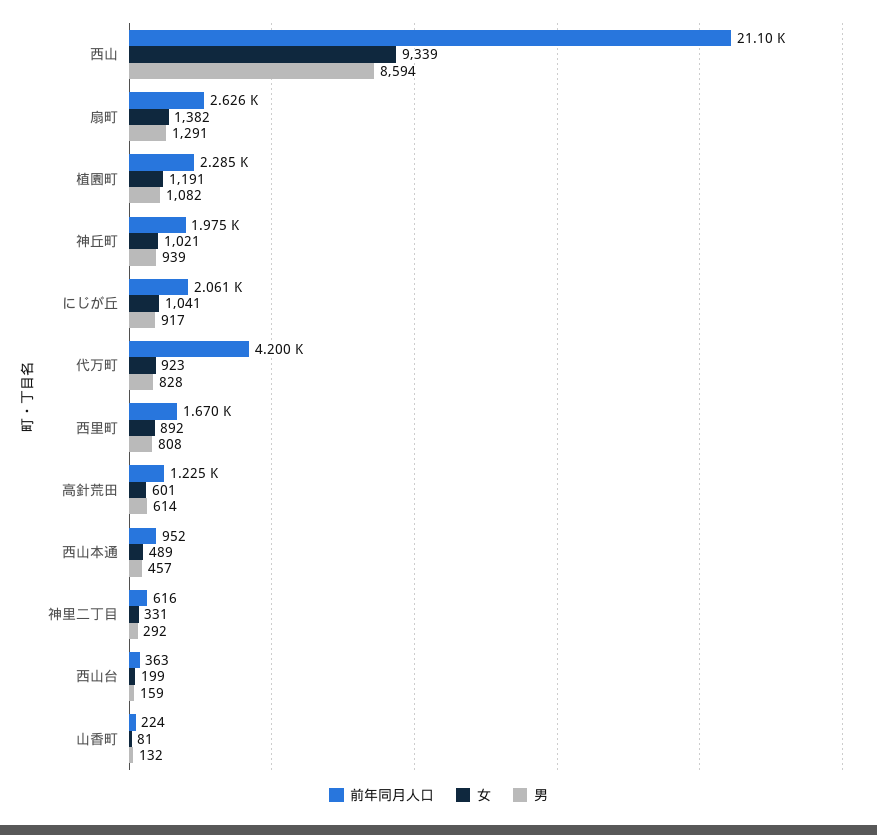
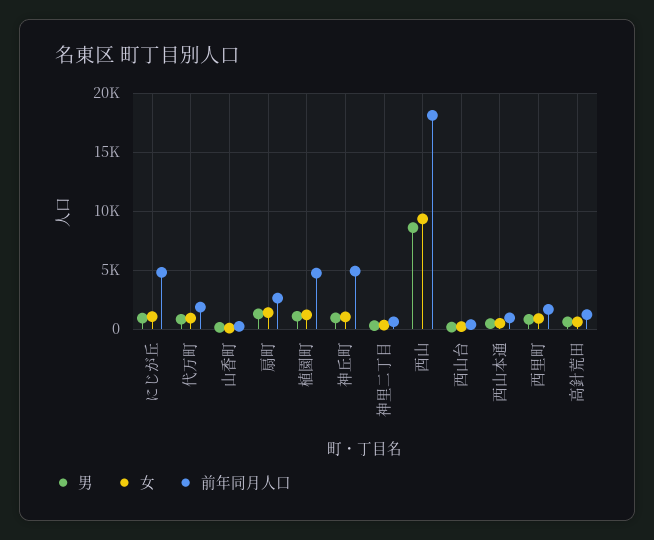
前年同月人口, 西山: 21100 -> 18000
前年同月人口, 植園町: 2285 -> 5000
前年同月人口, 神丘町: 1975 -> 5000
前年同月人口, にじが丘: 2061 -> 5000
前年同月人口, 代万町: 4200 -> 2000

